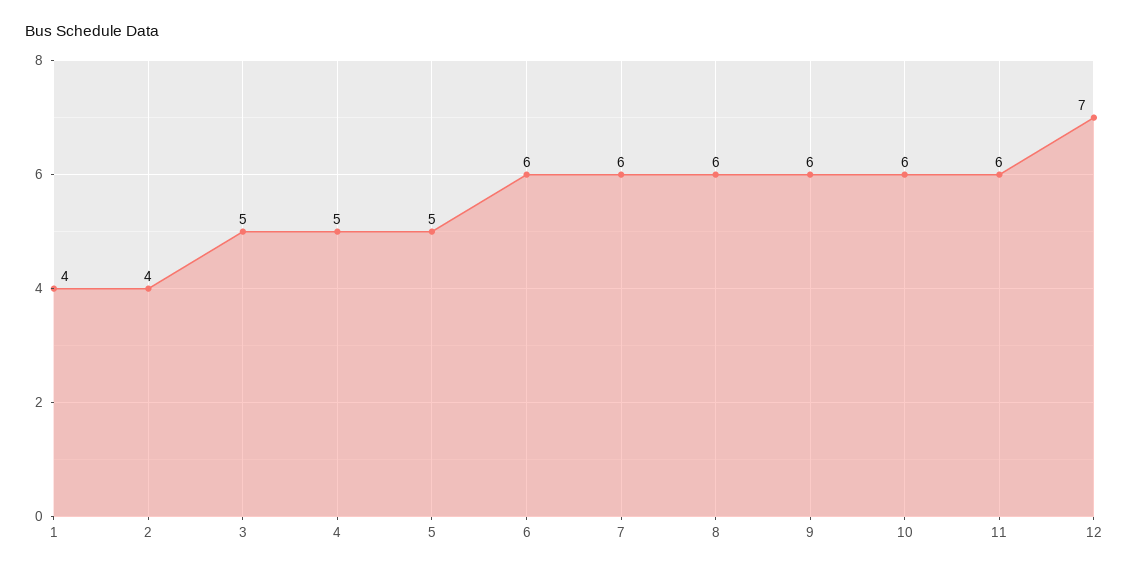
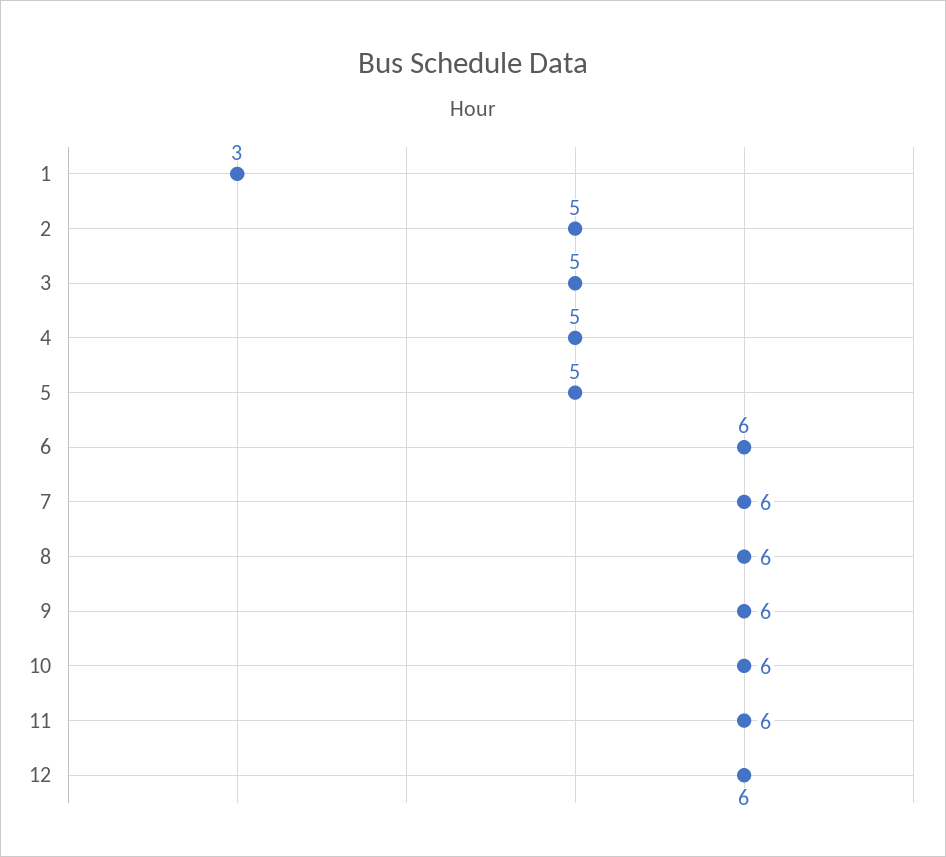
1: 4 -> 3
2: 4 -> 5
12: 7 -> 6

